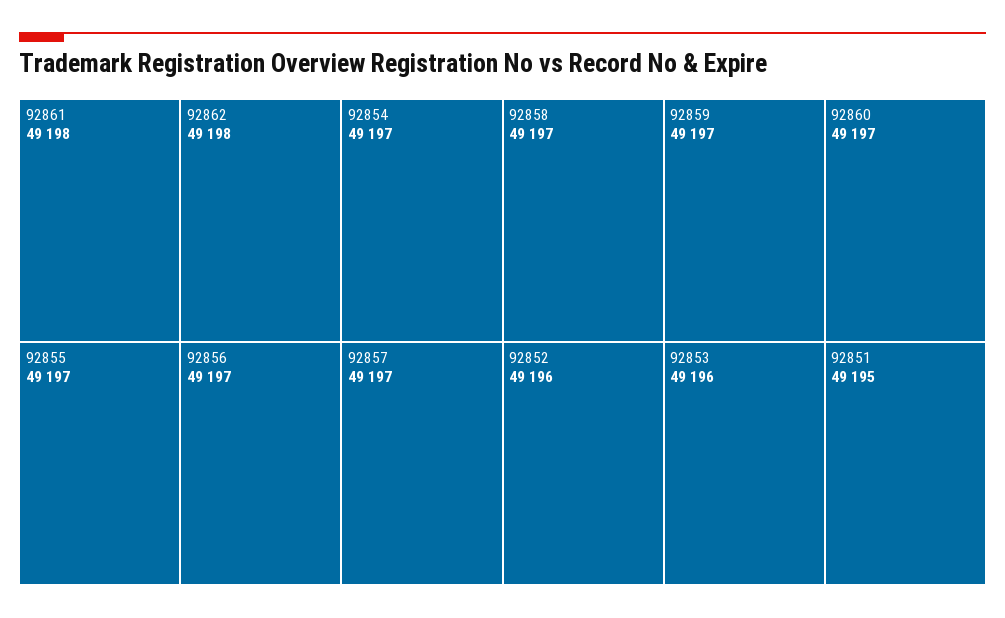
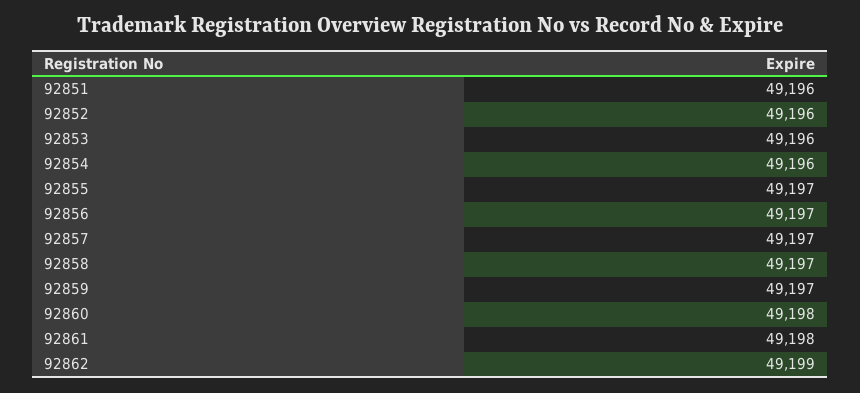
92862: 49198 -> 49199
92854: 49197 -> 49196
92860: 49197 -> 49198
92851: 49195 -> 49196

